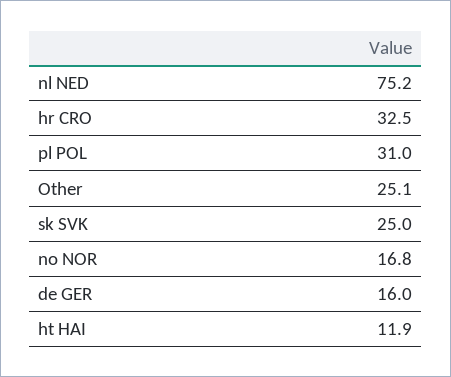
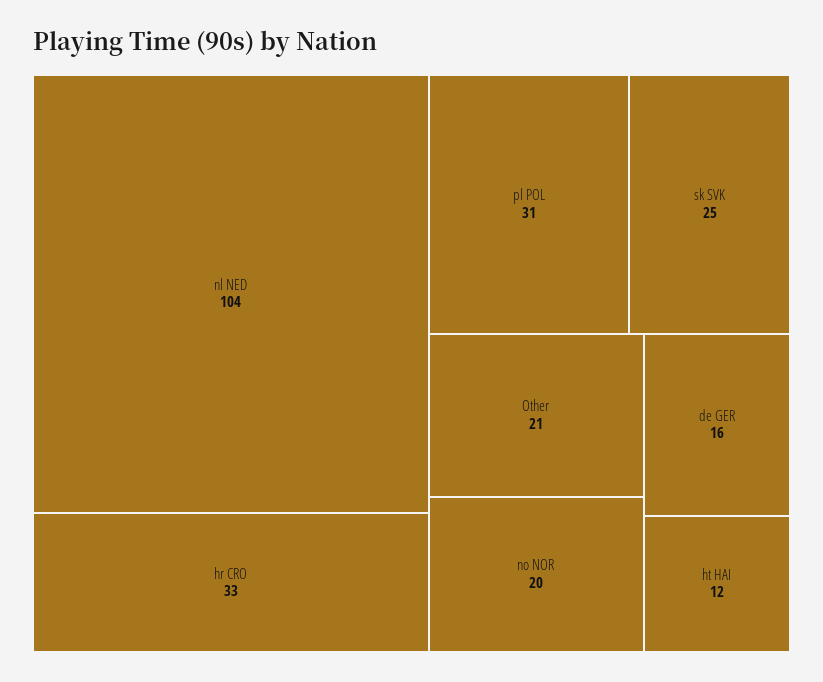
nl NED: 75.2 -> 104
Other: 25.1 -> 21
no NOR: 16.8 -> 20

